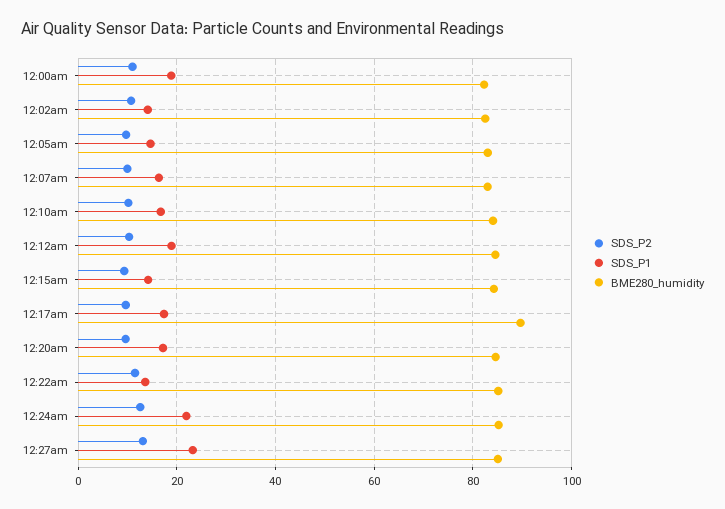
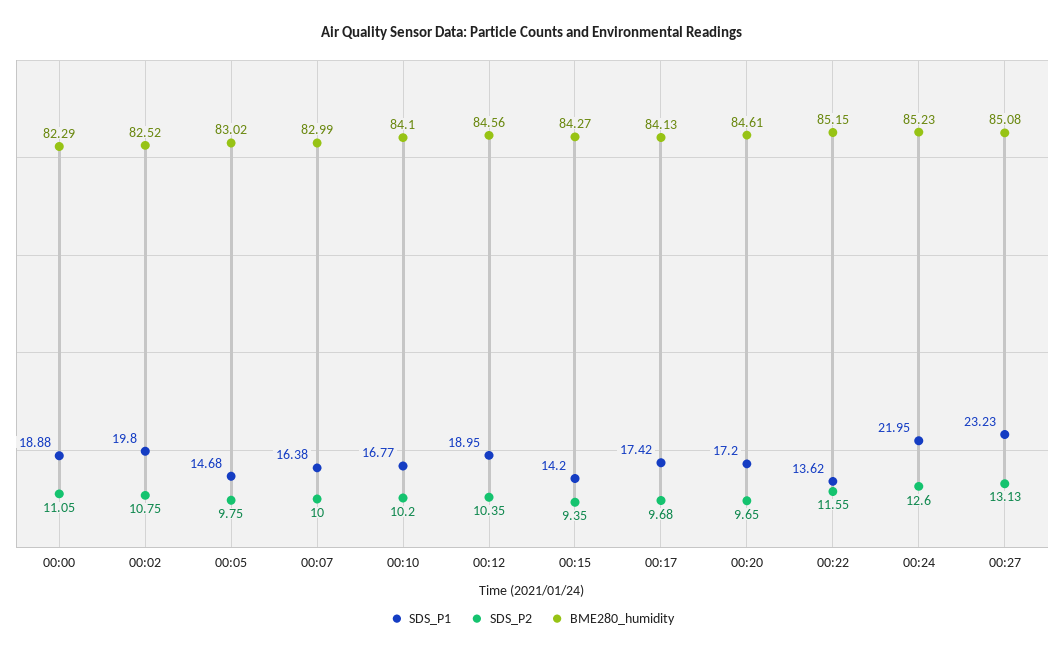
SDS_P1, 12:02am: 14 -> 19.8
BME280_humidity, 12:17am: 90 -> 84.13

